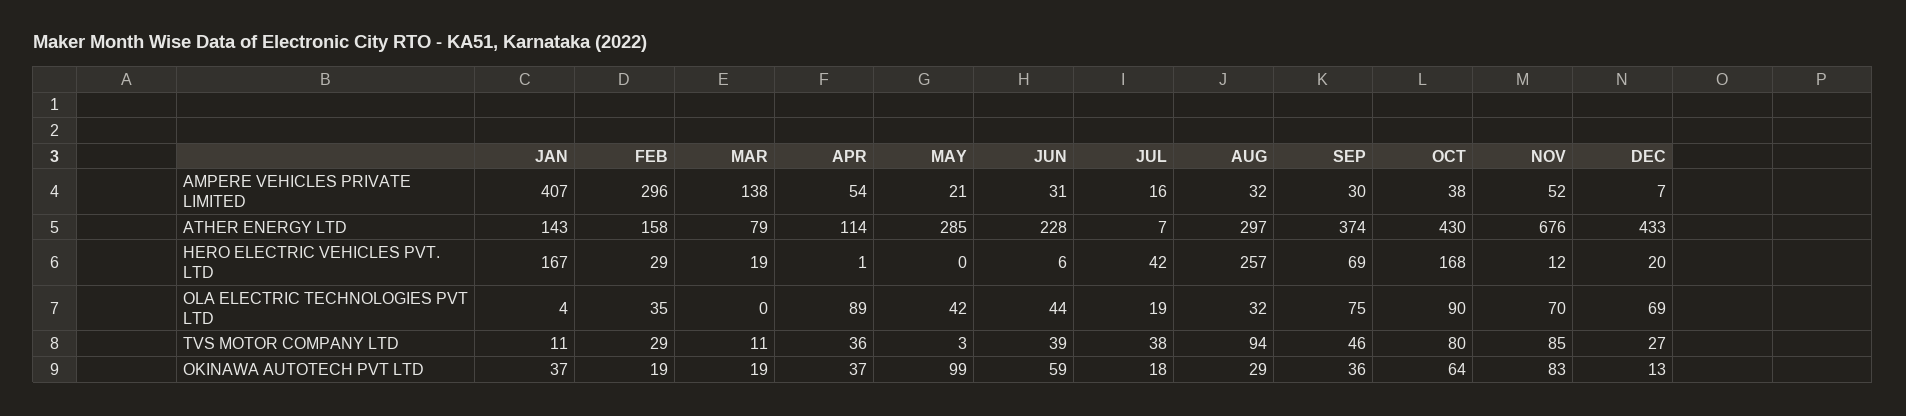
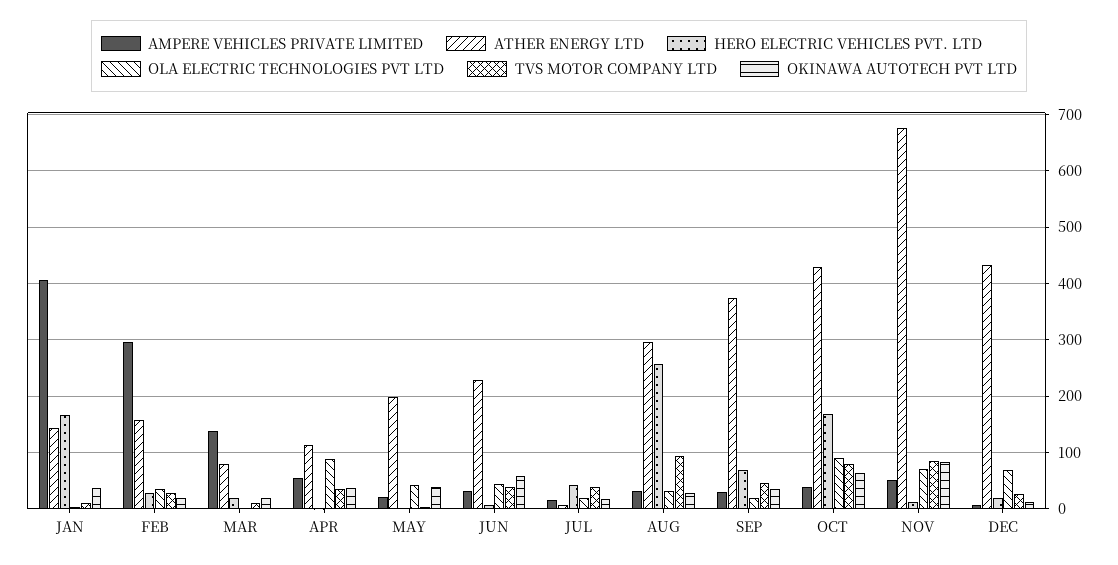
ATHER ENERGY LTD, MAY: 285 -> 200
OLA ELECTRIC TECHNOLOGIES PVT LTD, SEP: 75 -> 20
OKINAWA AUTOTECH PVT LTD, MAY: 99 -> 40

